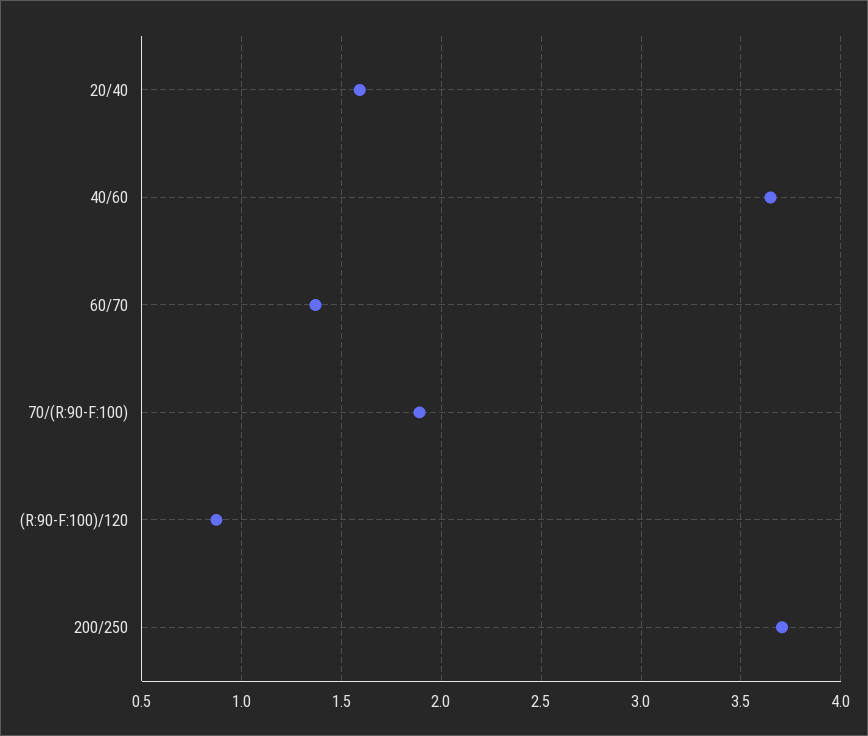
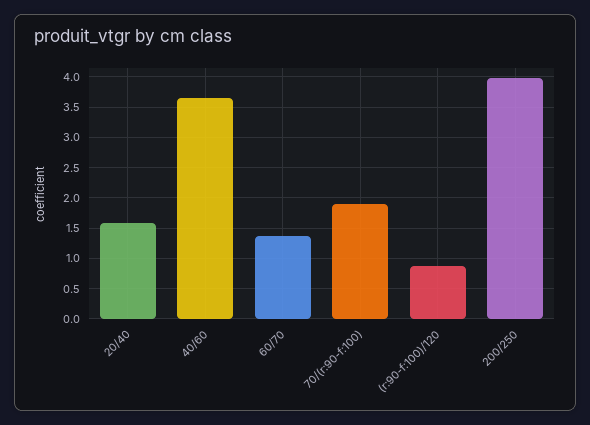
200/250: 3.7 -> 4

